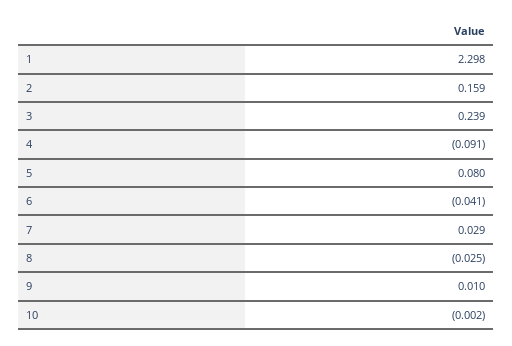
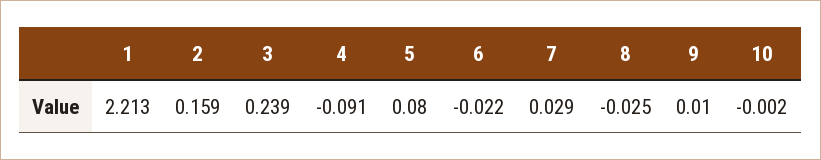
1: 2.298 -> 2.213
6: -0.041 -> -0.022

